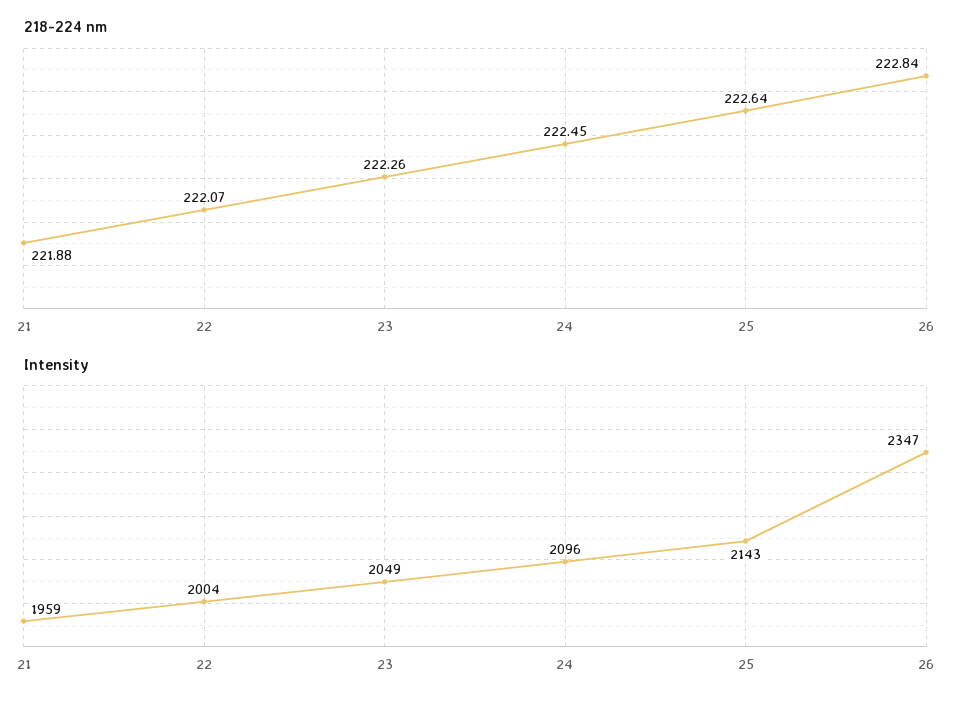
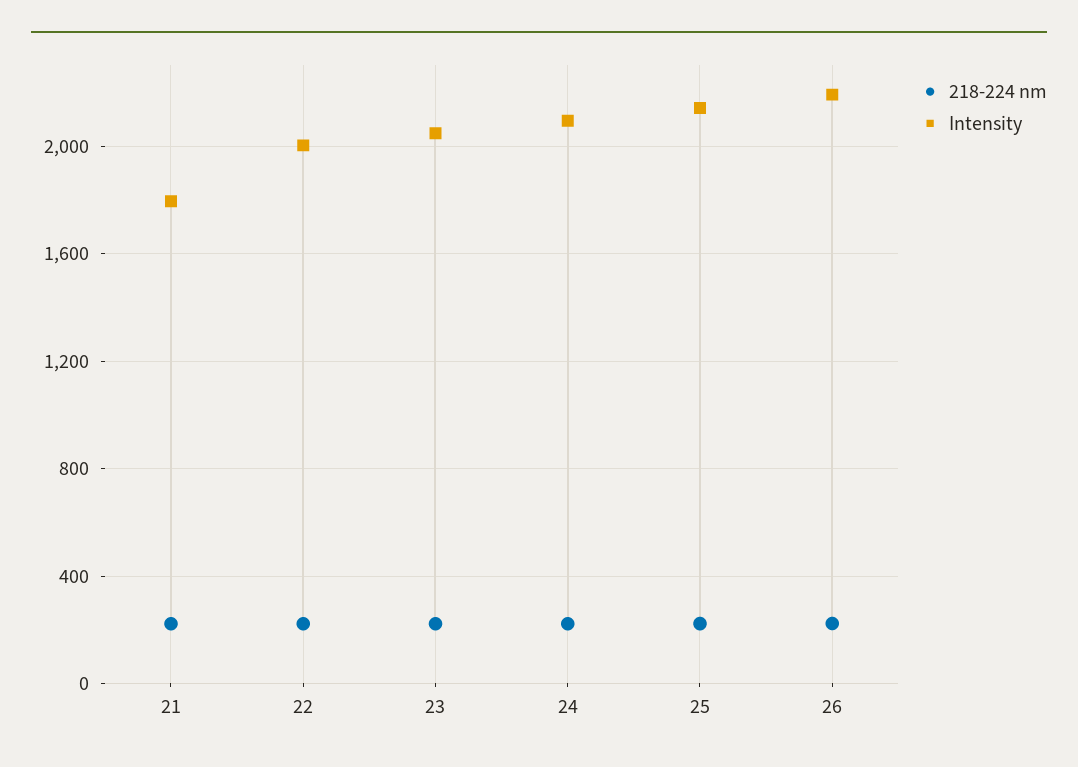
Intensity, 21: 1959 -> 1800
Intensity, 26: 2347 -> 2200

